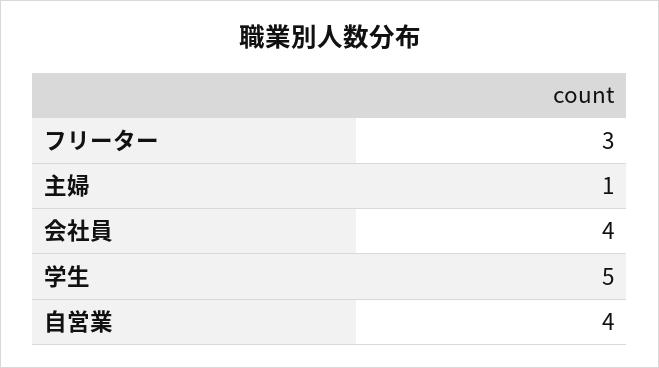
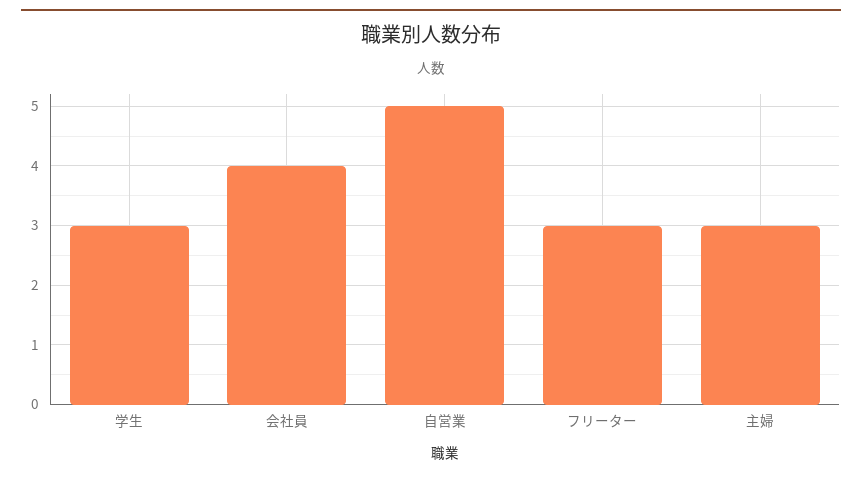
主婦: 1 -> 3
学生: 5 -> 3
自営業: 4 -> 5

